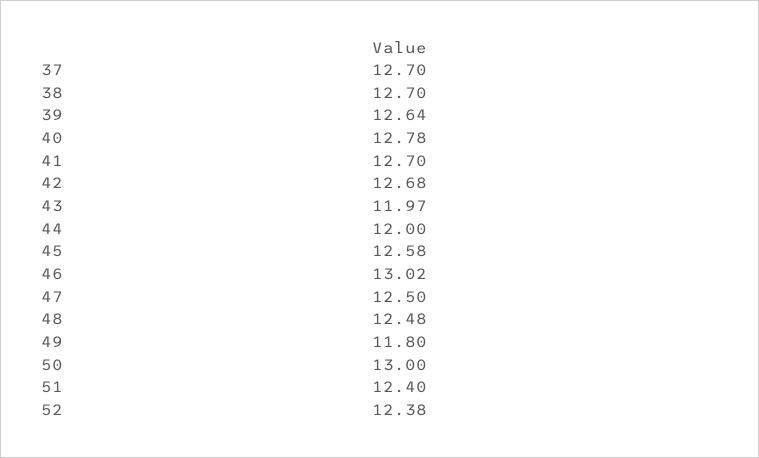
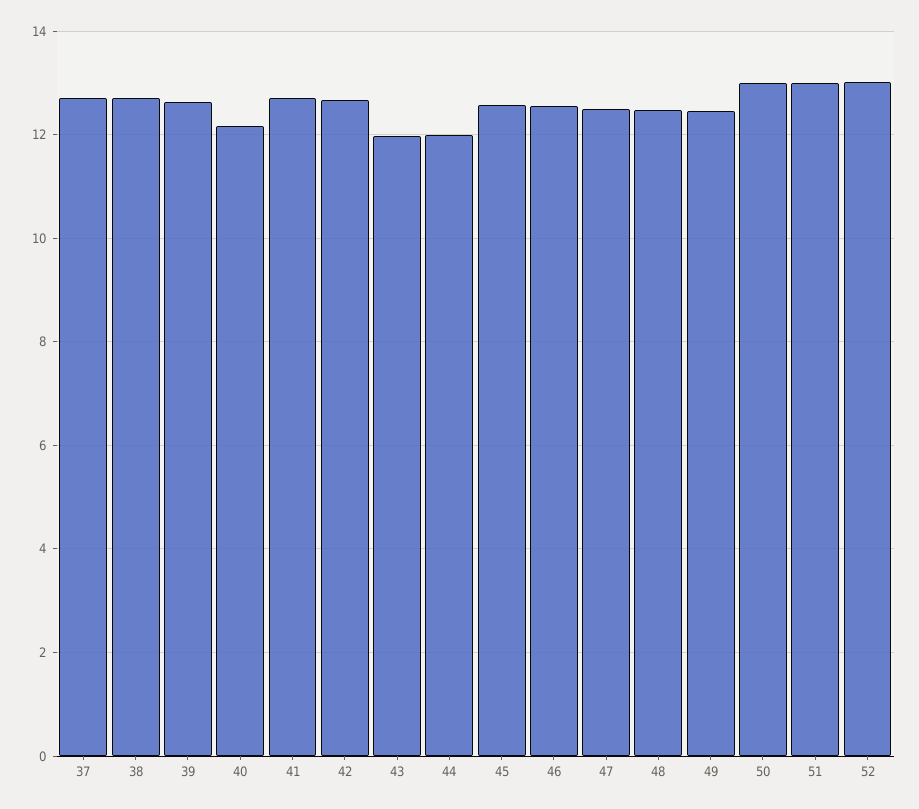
40: 12.78 -> 12.2
46: 13.02 -> 12.6
49: 11.8 -> 12.4
51: 12.4 -> 13
52: 12.38 -> 13

